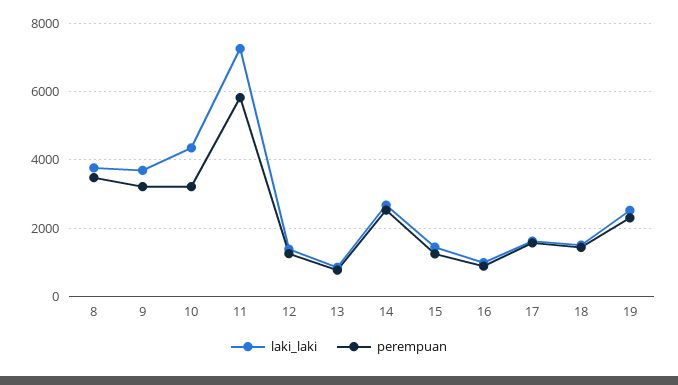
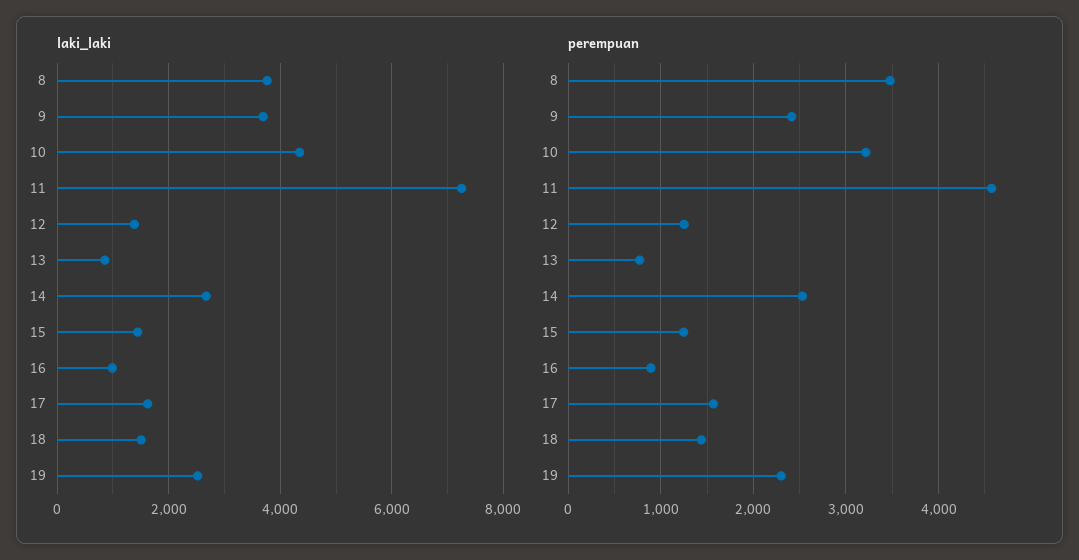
perempuan, 9: 3200 -> 2400
perempuan, 11: 5800 -> 4600

